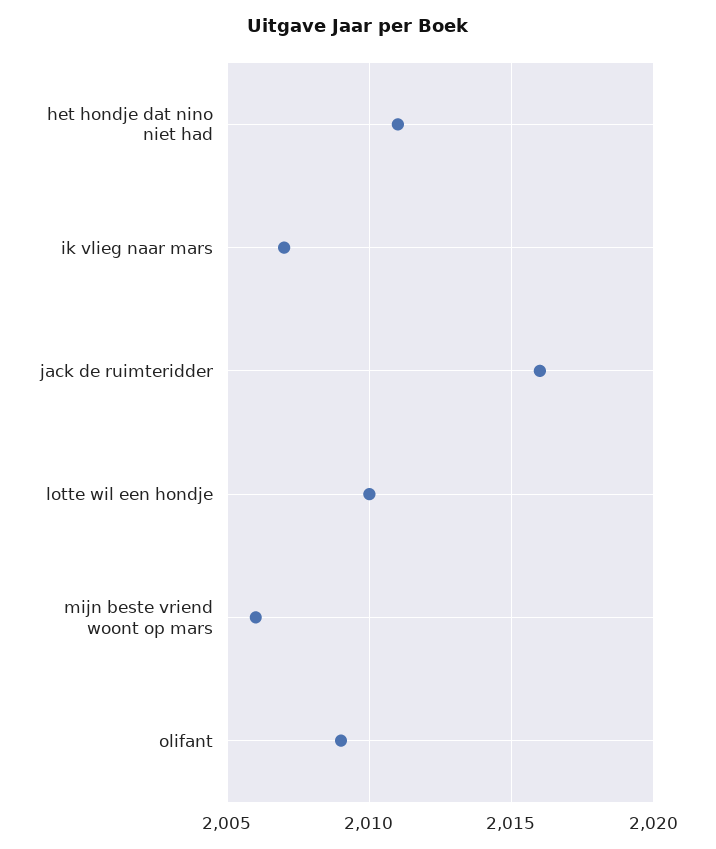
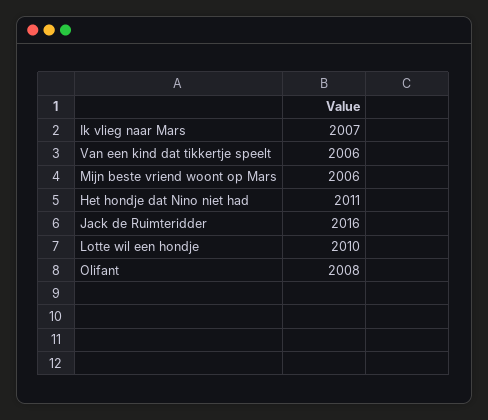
olifant: 2009 -> 2008
Van een kind dat tikkertje speelt: none -> 2006

